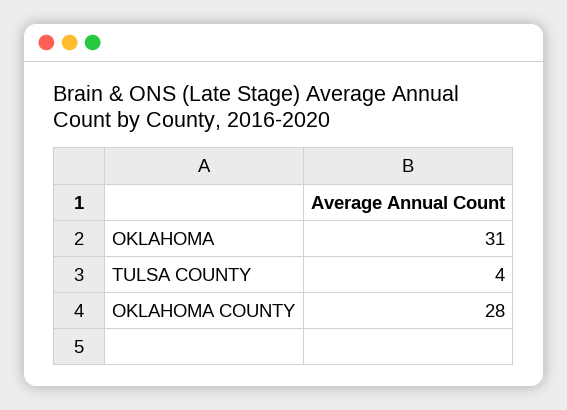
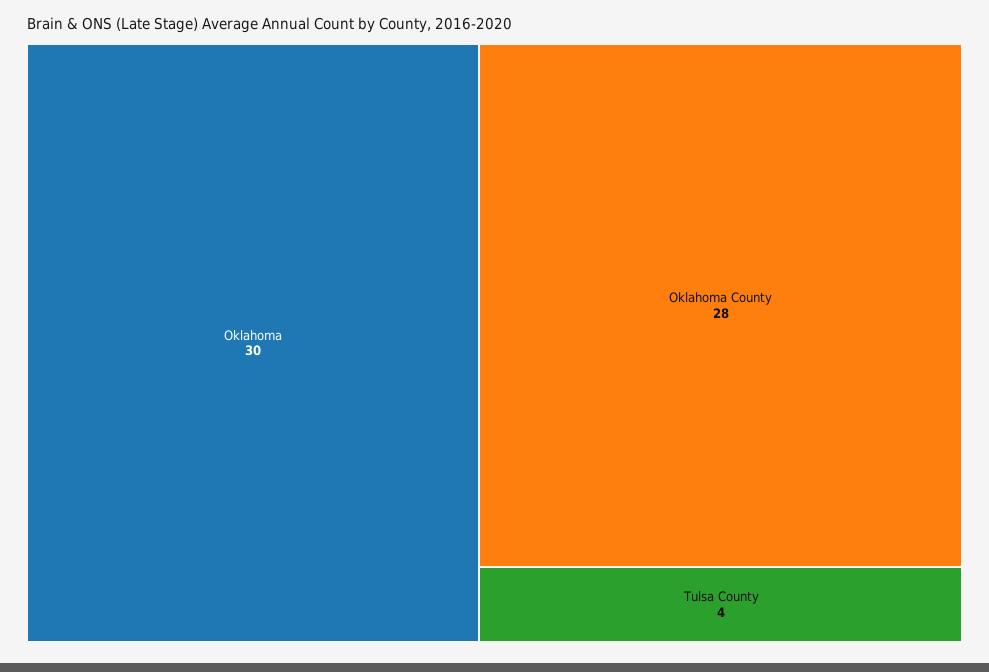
OKLAHOMA: 31 -> 30

